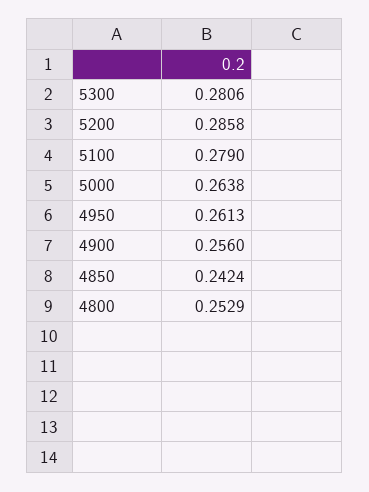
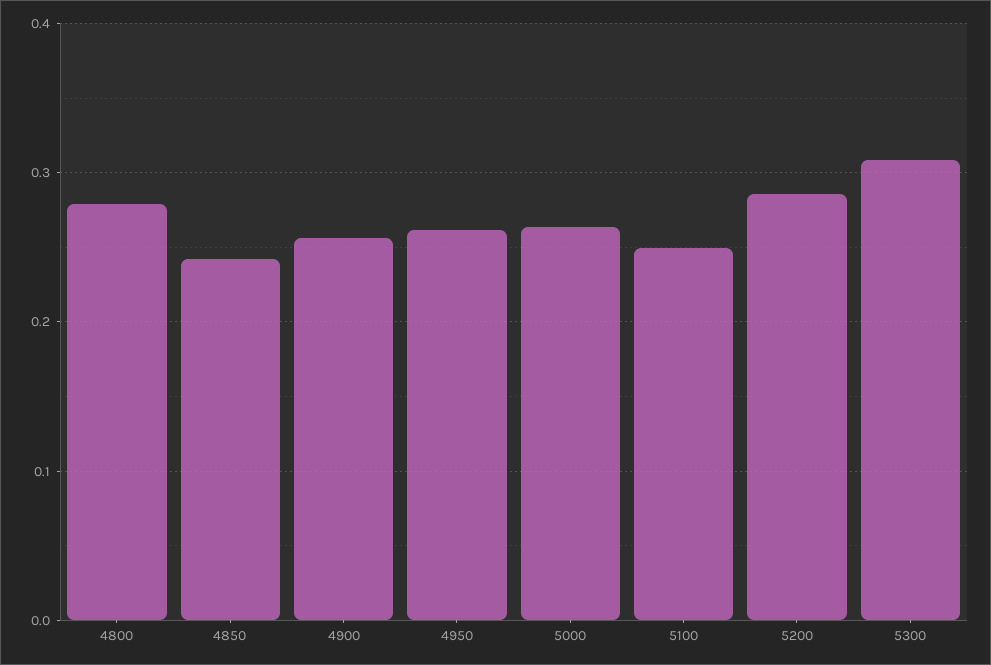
5300: 0.2806 -> 0.31
5100: 0.279 -> 0.25
4800: 0.2529 -> 0.28

